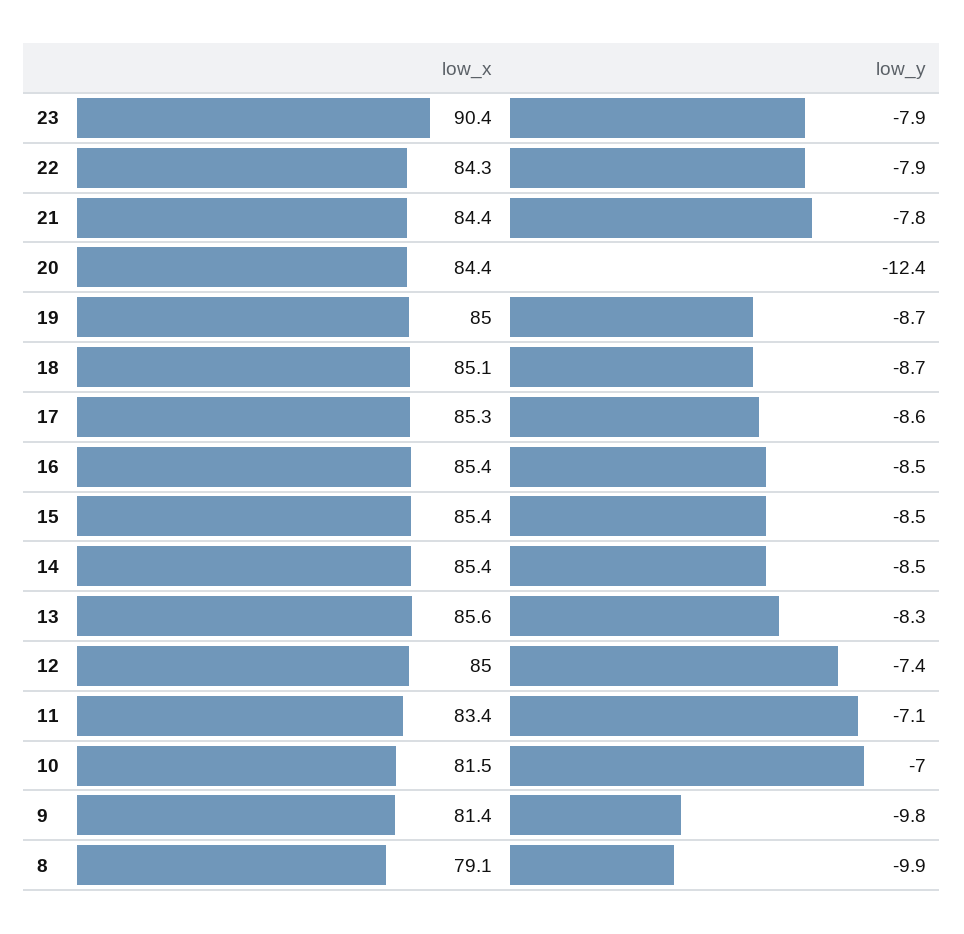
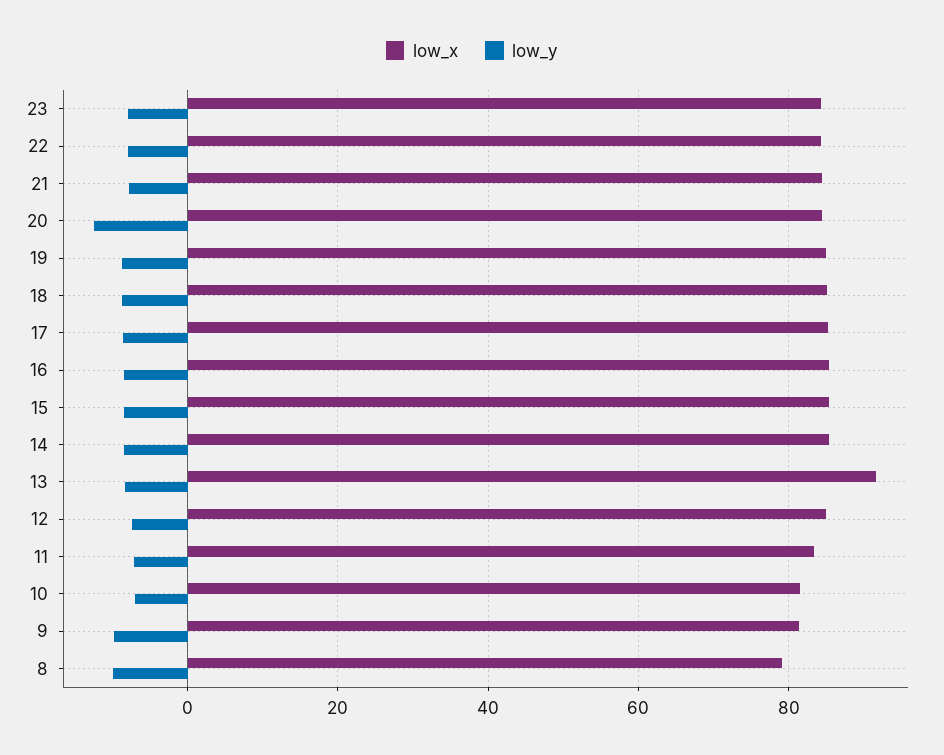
low_x, 23: 90.4 -> 84
low_x, 13: 85.6 -> 92

